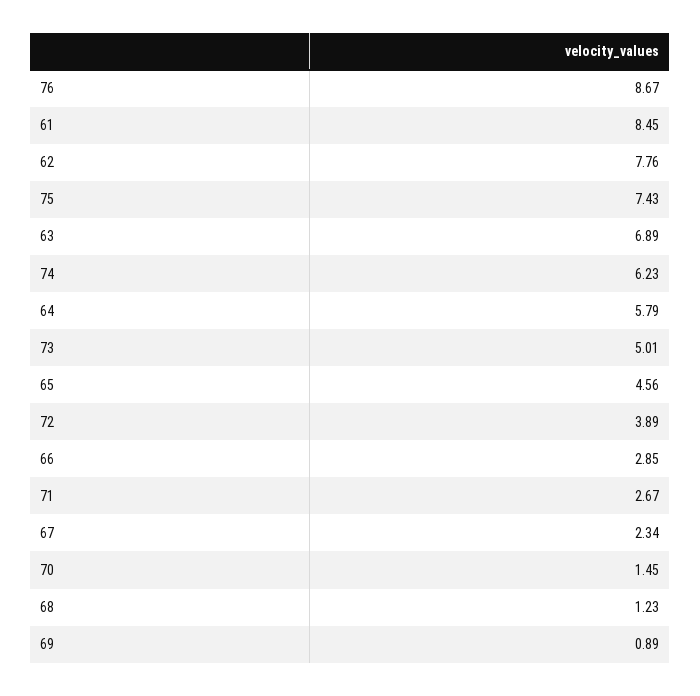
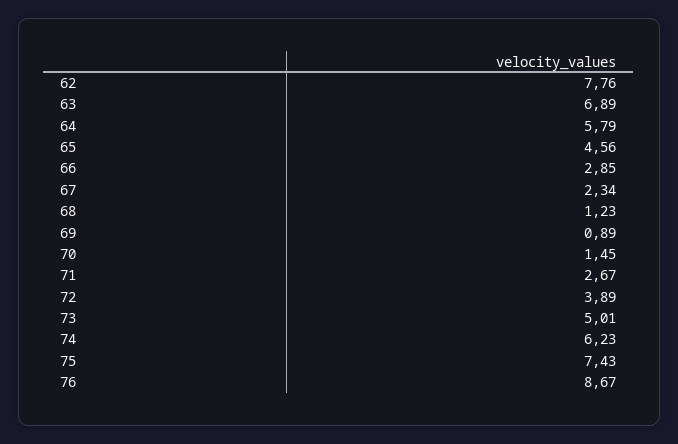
61: 8.45 -> none

